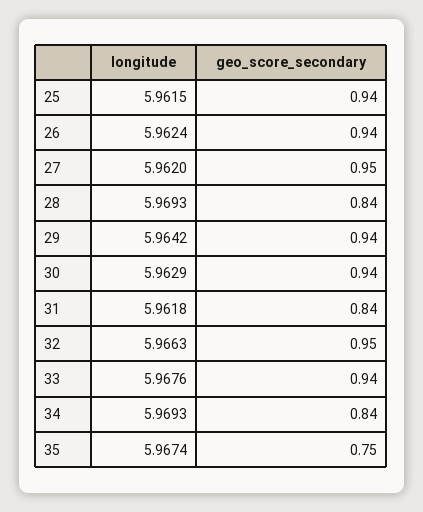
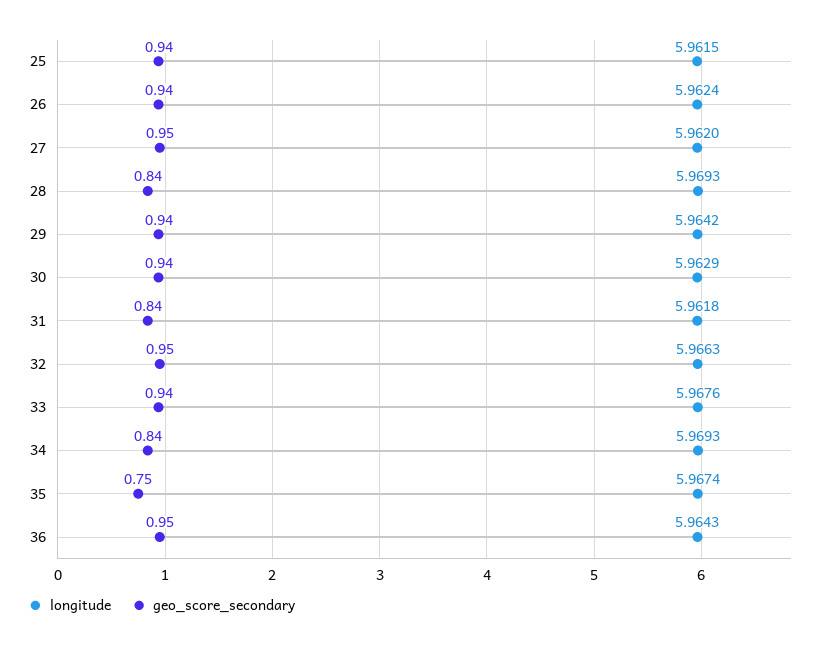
longitude, 36: none -> 5.9643
geo_score_secondary, 36: none -> 0.95

